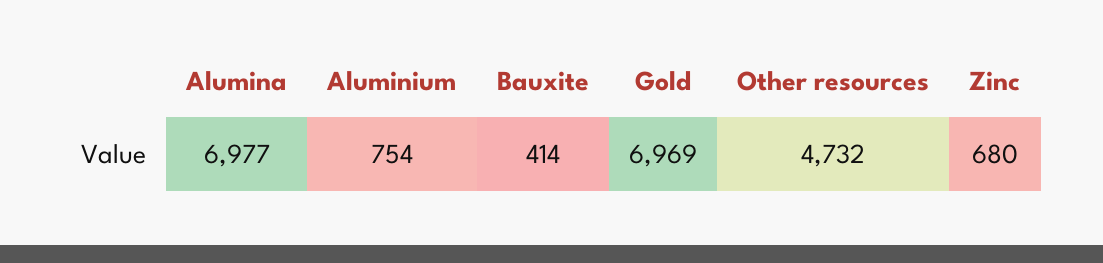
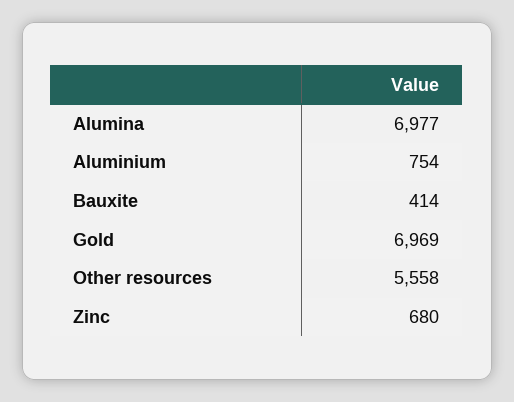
Other resources: 4732 -> 5558

